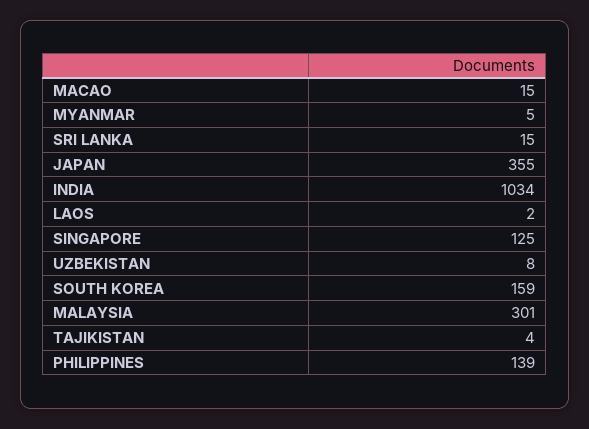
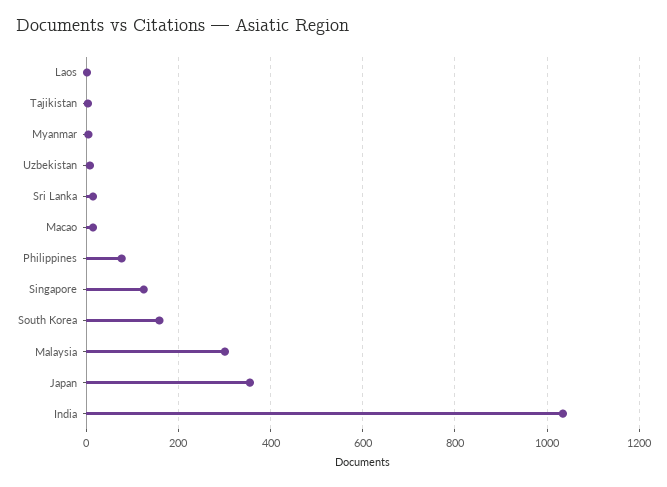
PHILIPPINES: 139 -> 80

